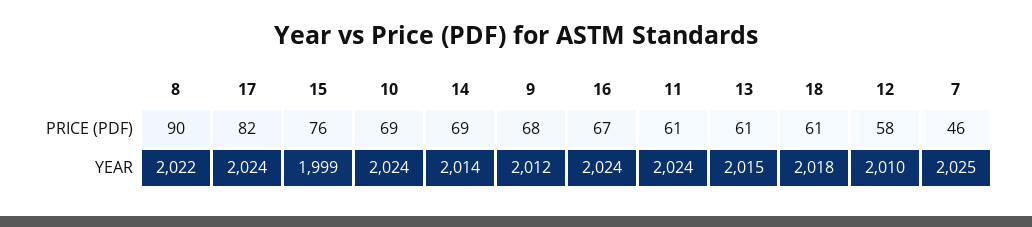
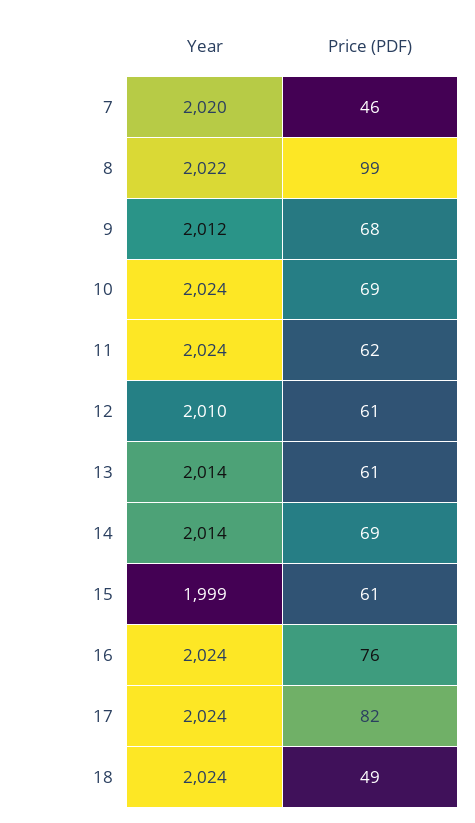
8, PRICE (PDF): 90 -> 99
15, PRICE (PDF): 76 -> 61
16, PRICE (PDF): 67 -> 76
11, PRICE (PDF): 61 -> 62
18, PRICE (PDF): 61 -> 49
12, PRICE (PDF): 58 -> 61
13, YEAR: 2015 -> 2014
18, YEAR: 2018 -> 2024
7, YEAR: 2025 -> 2020

